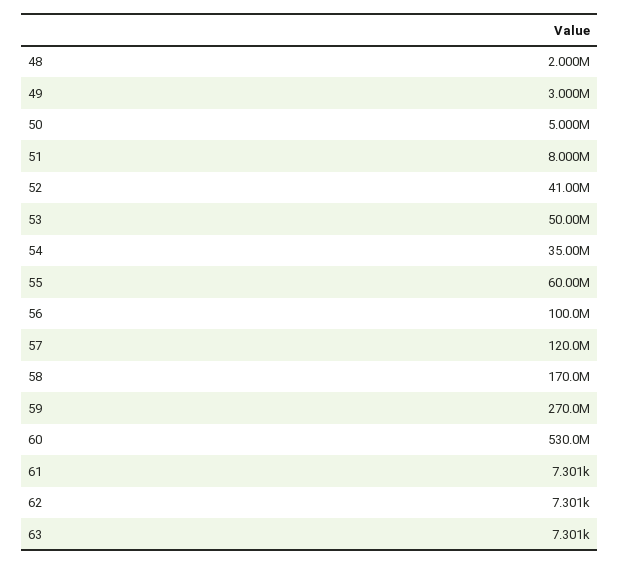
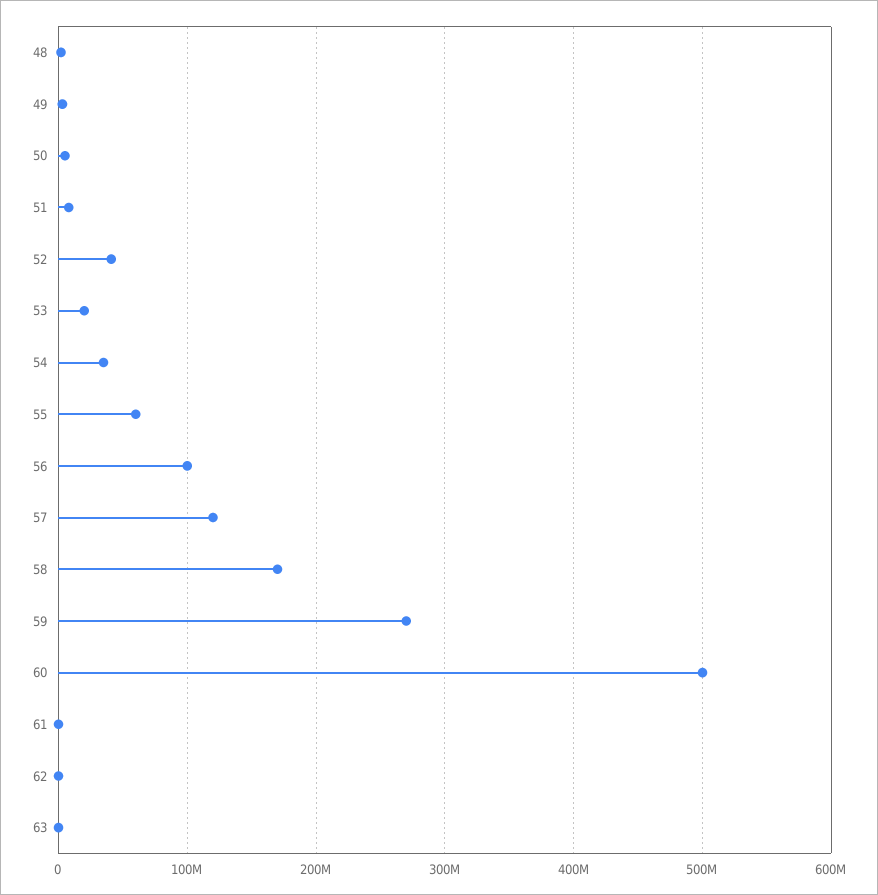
53: 50000000 -> 20000000
60: 530000000 -> 500000000

